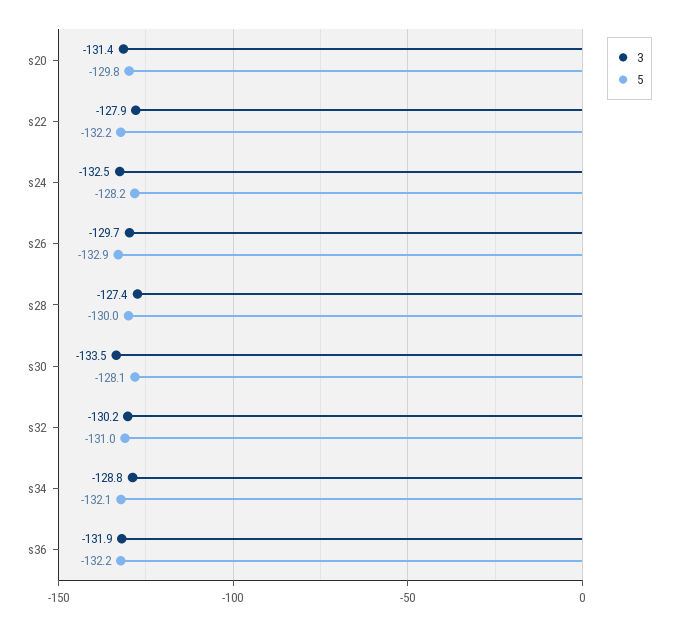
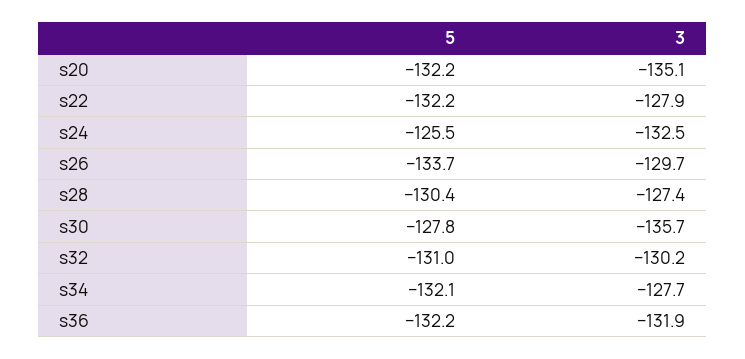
3, s20: -131.4 -> -135.1
5, s20: -129.8 -> -132.2
5, s24: -128.2 -> -125.5
5, s26: -132.9 -> -133.7
5, s28: -130 -> -130.4
3, s30: -133.5 -> -135.7
5, s30: -128.1 -> -127.8
3, s34: -128.8 -> -127.7

